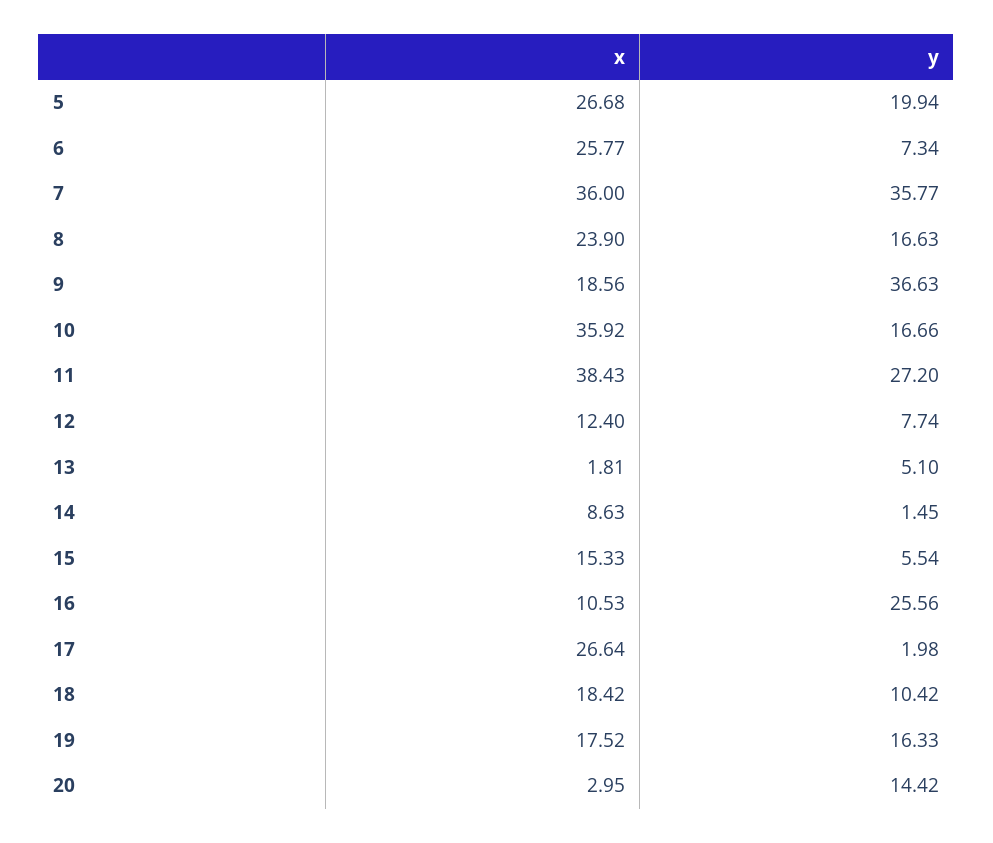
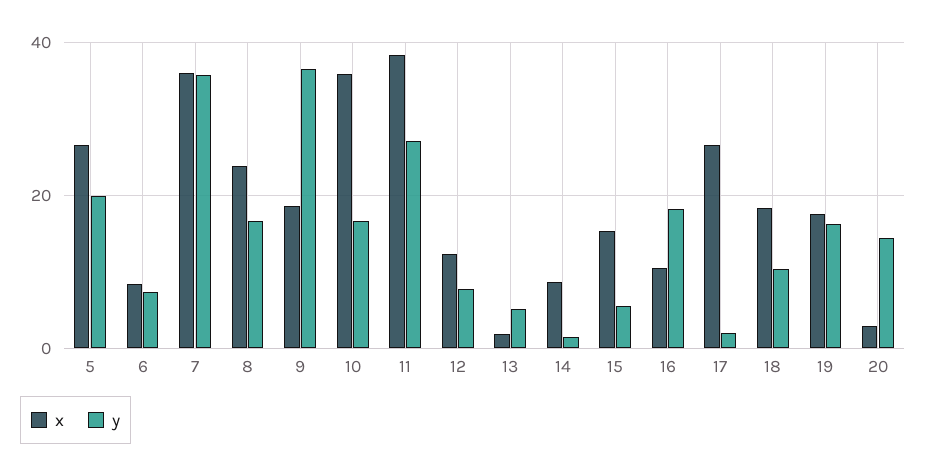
x, 6: 25.77 -> 8
y, 16: 25.56 -> 18

